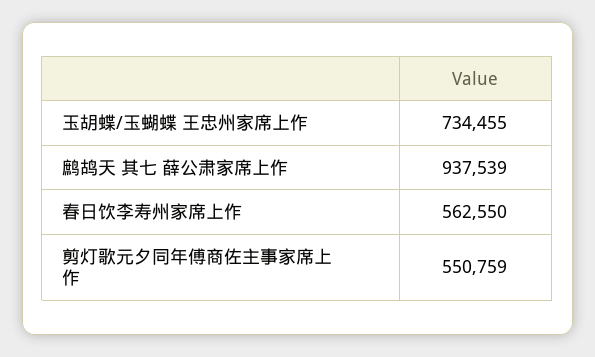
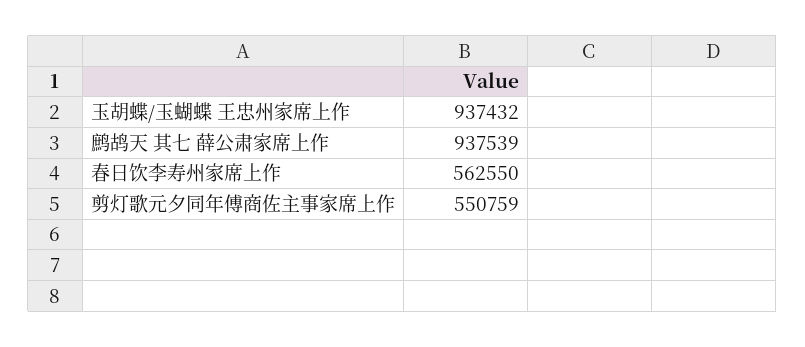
玉胡蝶/玉蝴蝶 王忠州家席上作: 734455 -> 937432

